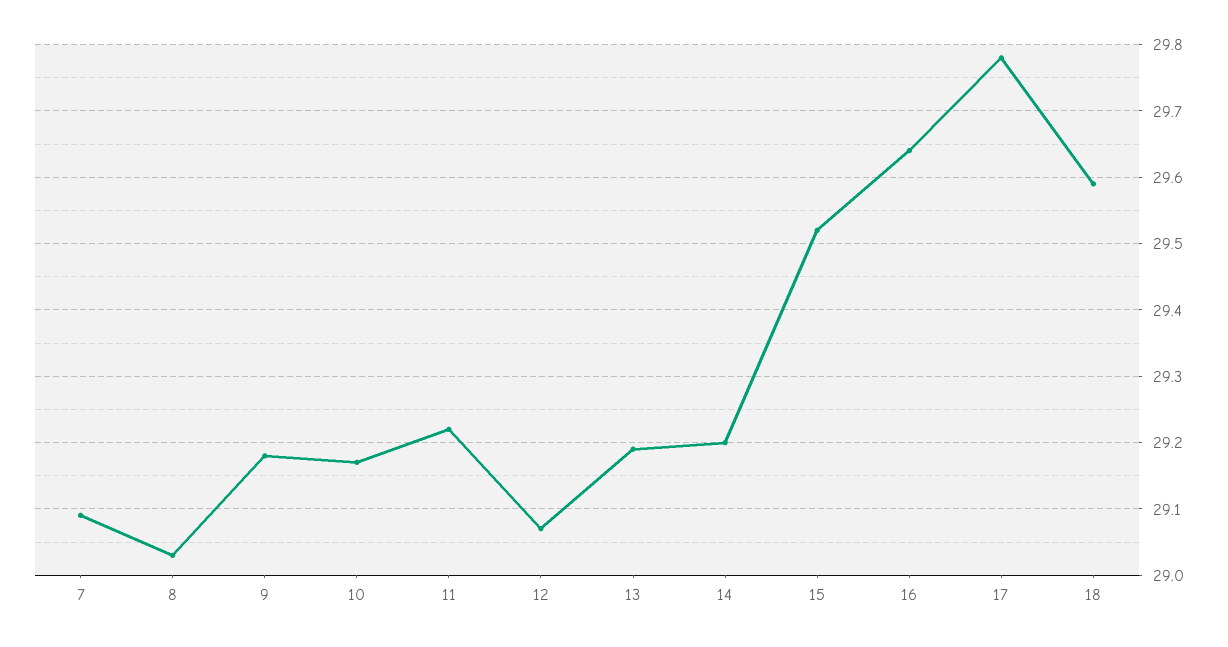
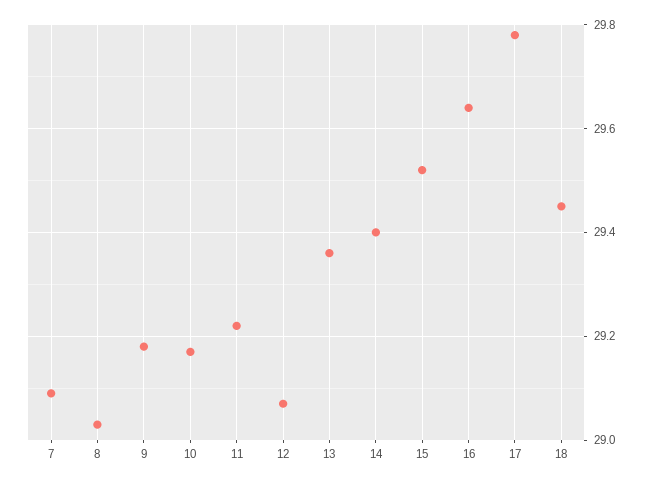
13: 29.19 -> 29.35
14: 29.2 -> 29.4
18: 29.59 -> 29.45

